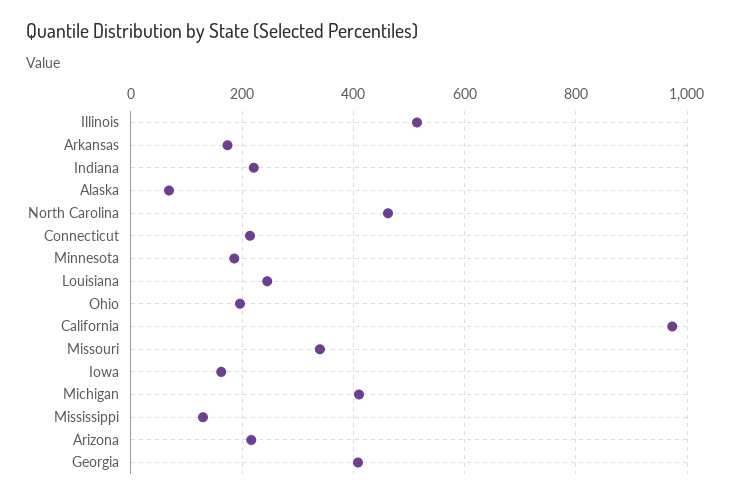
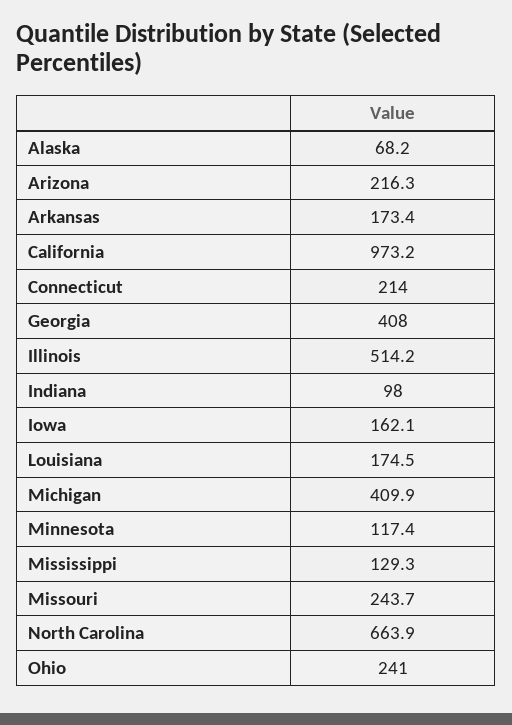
Indiana: 220 -> 98
North Carolina: 460 -> 663.9
Minnesota: 180 -> 117.4
Louisiana: 240 -> 174.5
Ohio: 200 -> 241
Missouri: 340 -> 243.7

